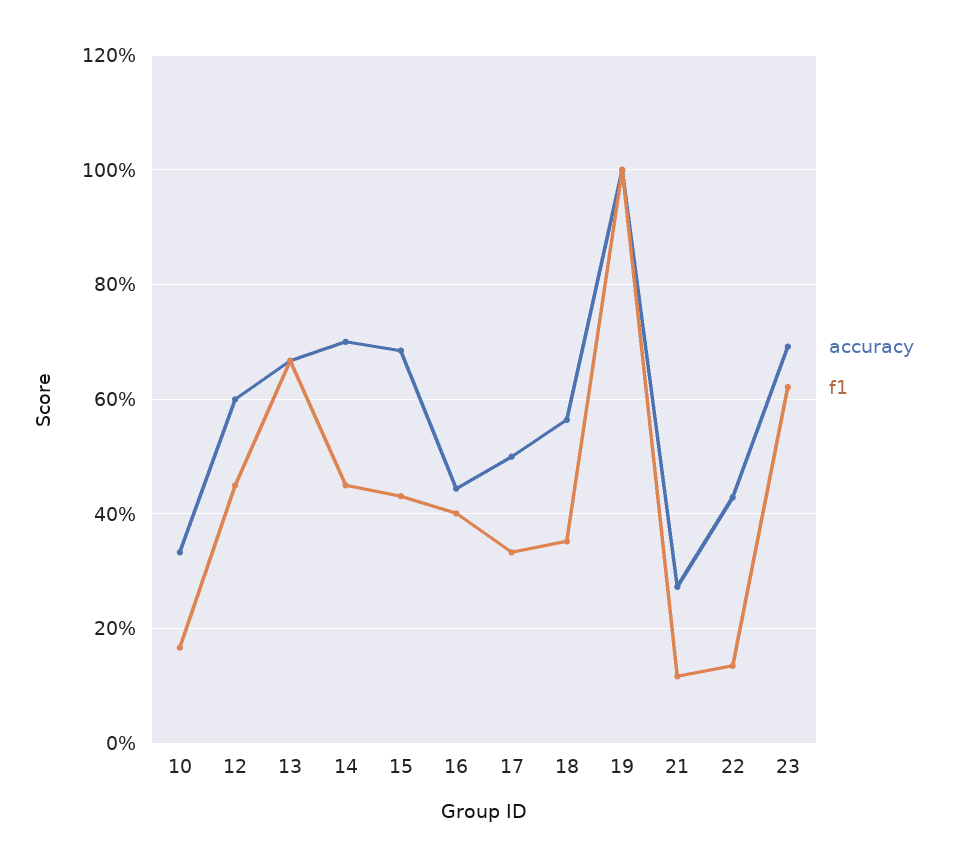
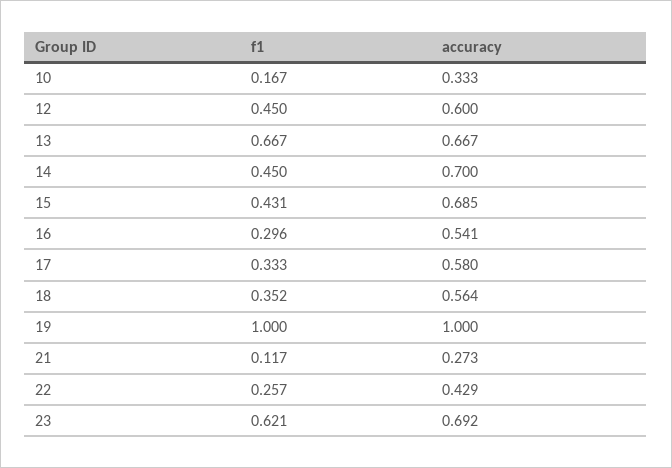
accuracy, 16: 0.44 -> 0.541
f1, 16: 0.4 -> 0.296
accuracy, 17: 0.5 -> 0.58
f1, 22: 0.14 -> 0.257

